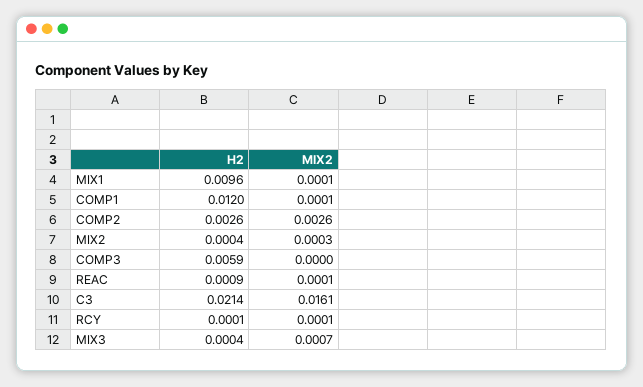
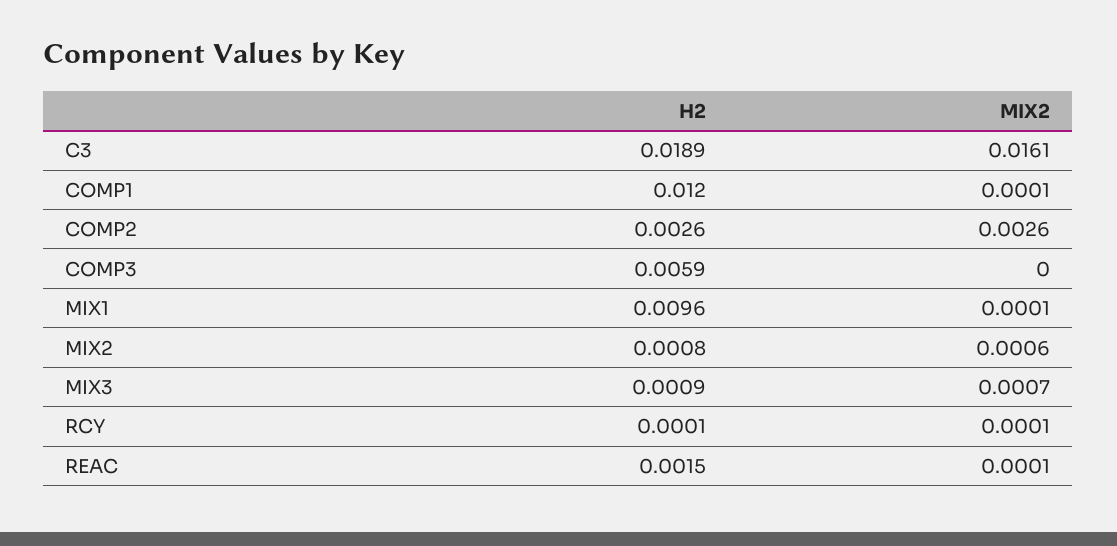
H2, MIX2: 0.0004 -> 0.0008
MIX2, MIX2: 0.0003 -> 0.0006
H2, REAC: 0.0009 -> 0.0015
H2, C3: 0.0214 -> 0.0189
H2, MIX3: 0.0004 -> 0.0009

